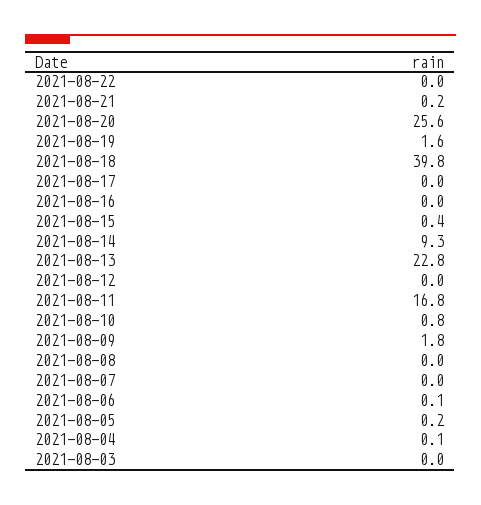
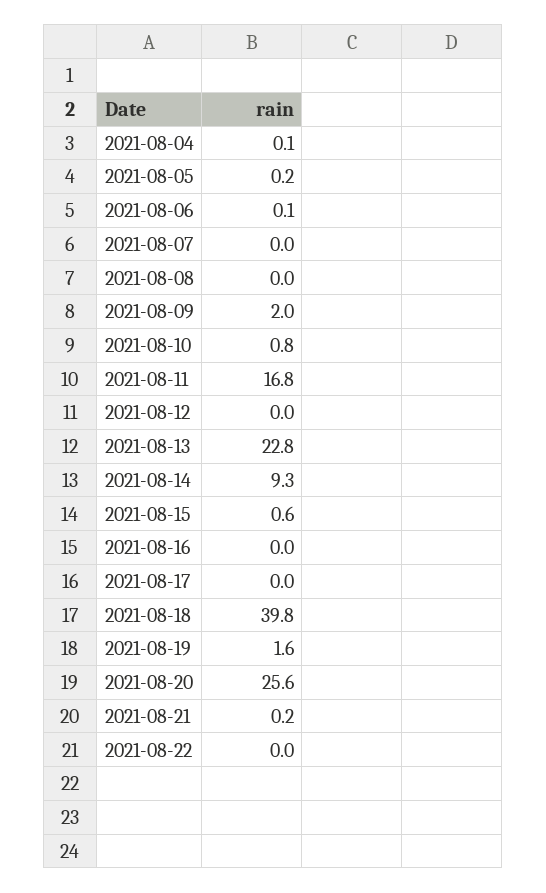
2021-08-15: 0.4 -> 0.6
2021-08-09: 1.8 -> 2
2021-08-03: 0 -> none

